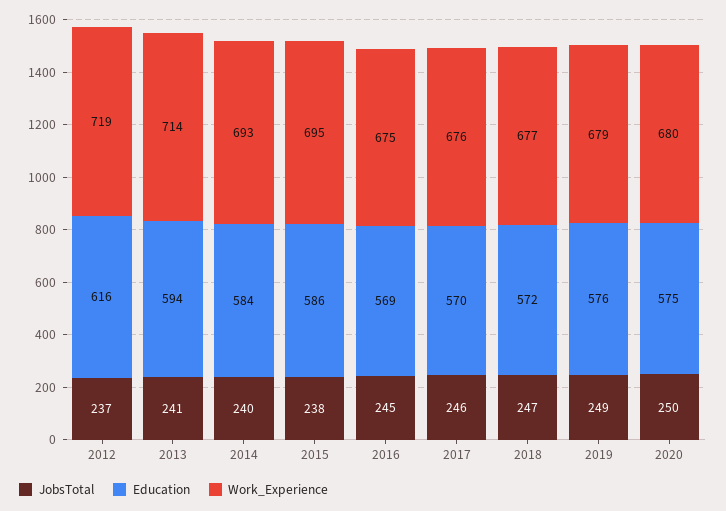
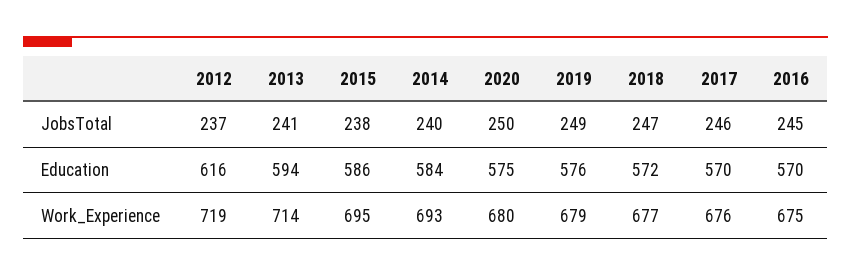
Education, 2016: 569 -> 570

